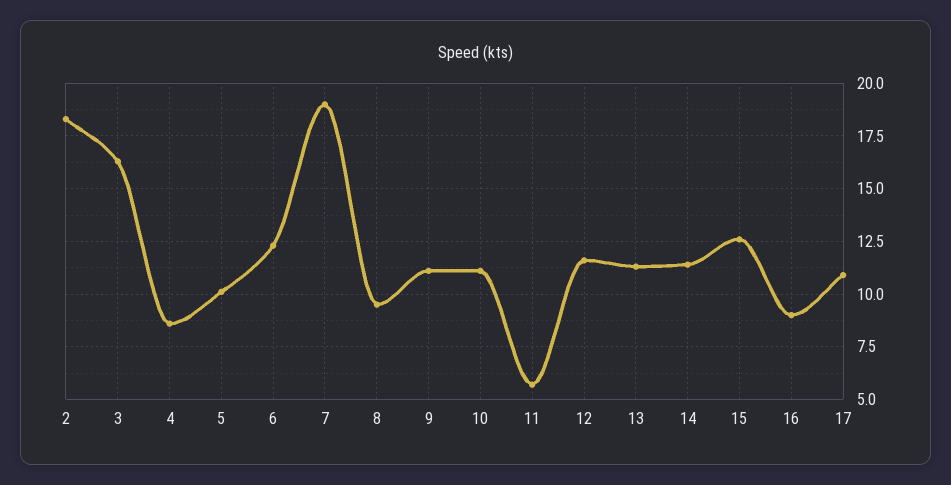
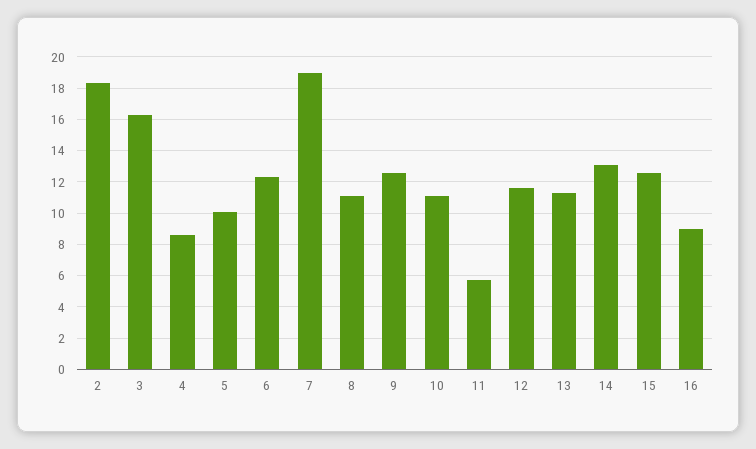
8: 9.5 -> 11
9: 11 -> 12.5
14: 11.5 -> 13
17: 11 -> none

